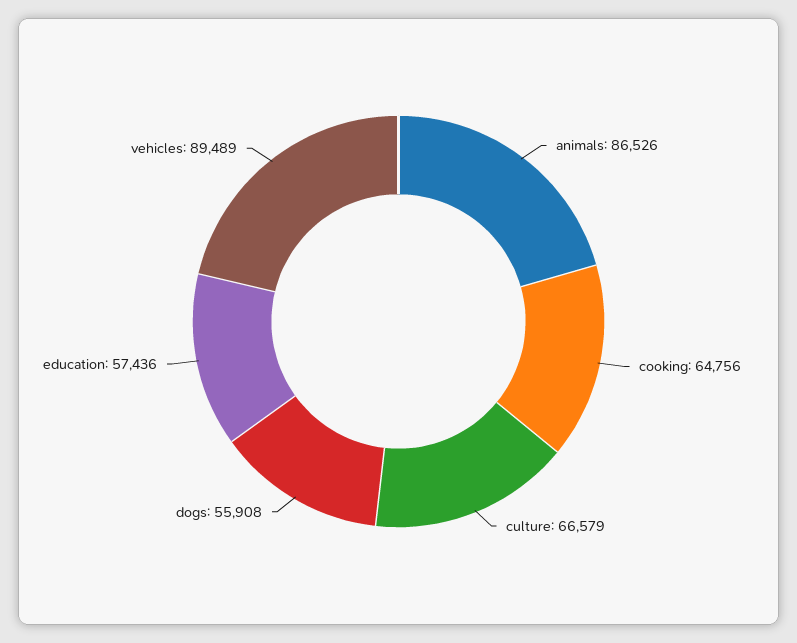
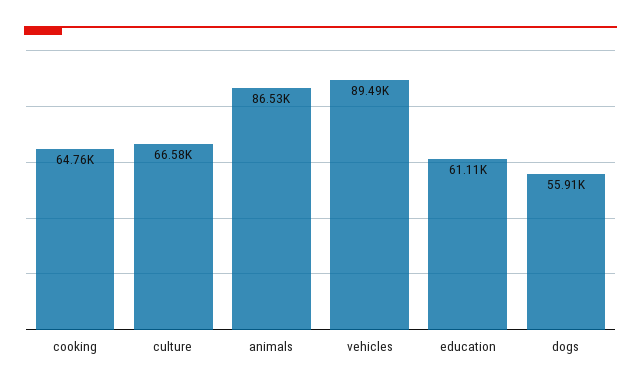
education: 57436 -> 61110

